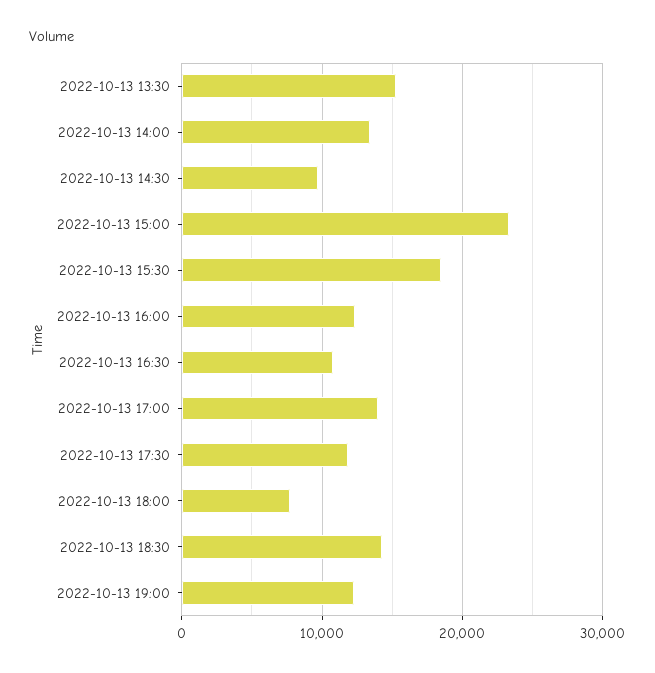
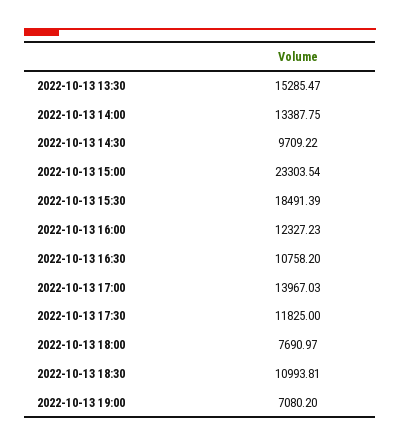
2022-10-13 18:30: 14000 -> 10993.81
2022-10-13 19:00: 12000 -> 7080.2

